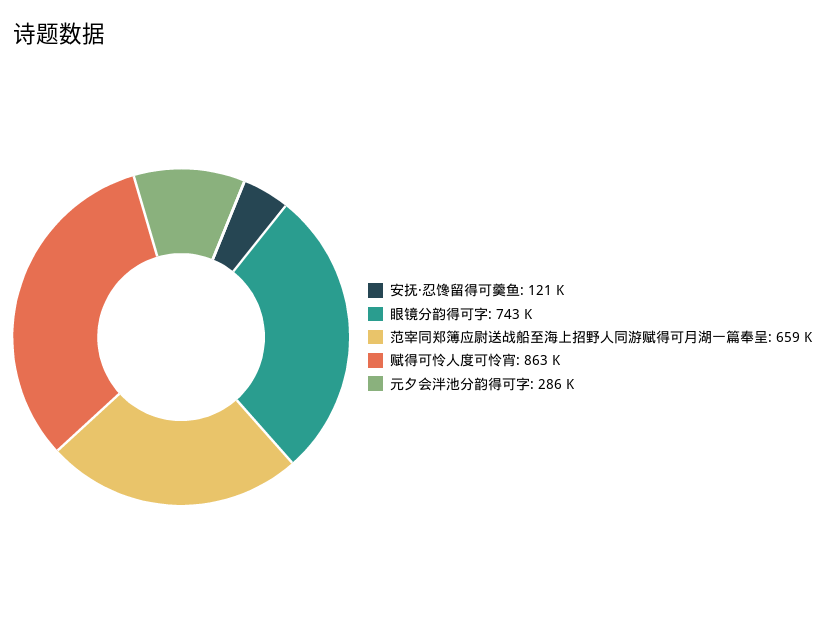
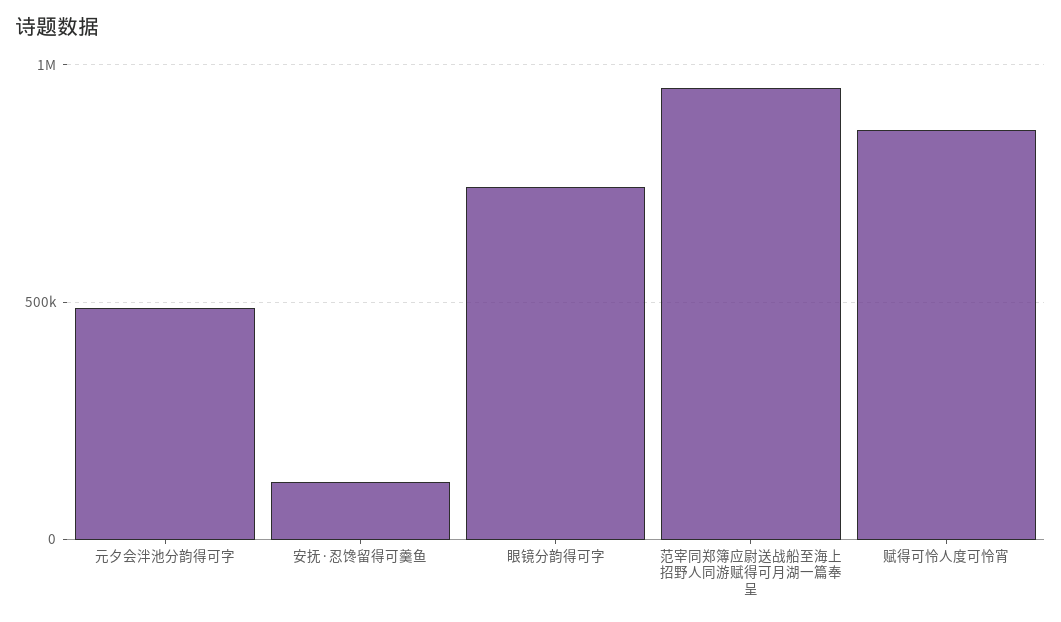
范宰同郑簿应尉送战船至海上招野人同游赋得可月湖一篇奉呈: 659000 -> 950000
元夕会泮池分韵得可字: 286000 -> 500000

